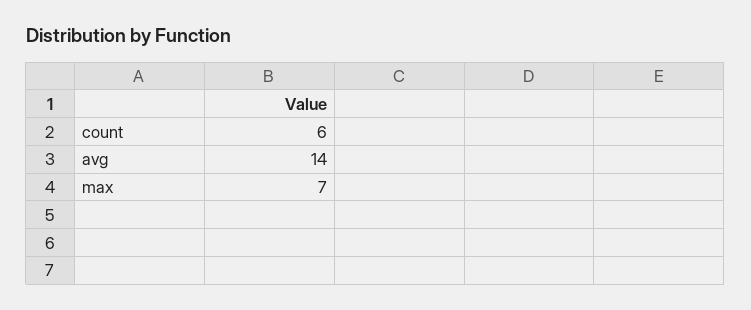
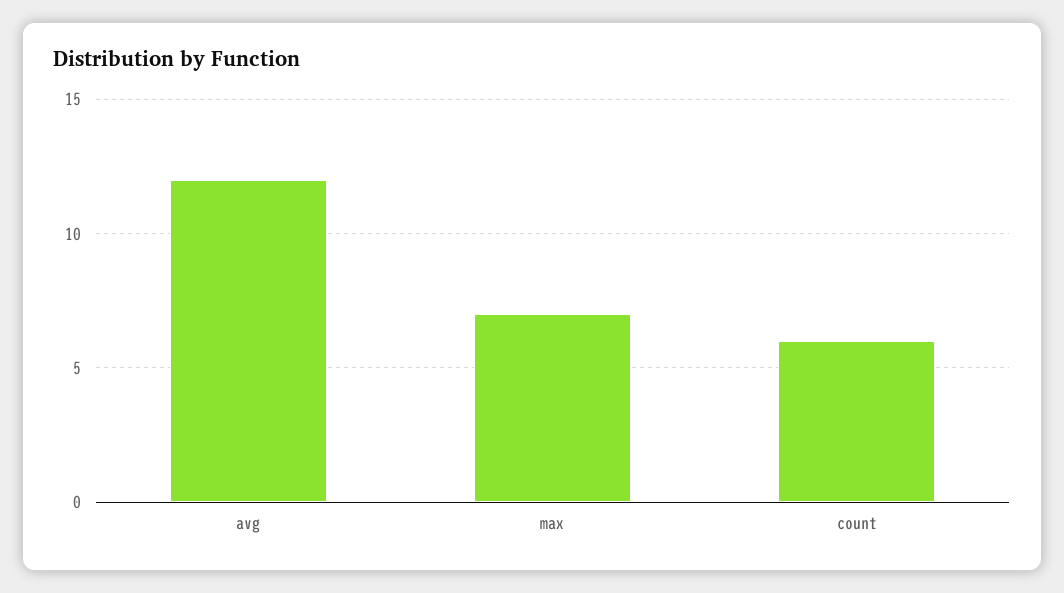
avg: 14 -> 12

